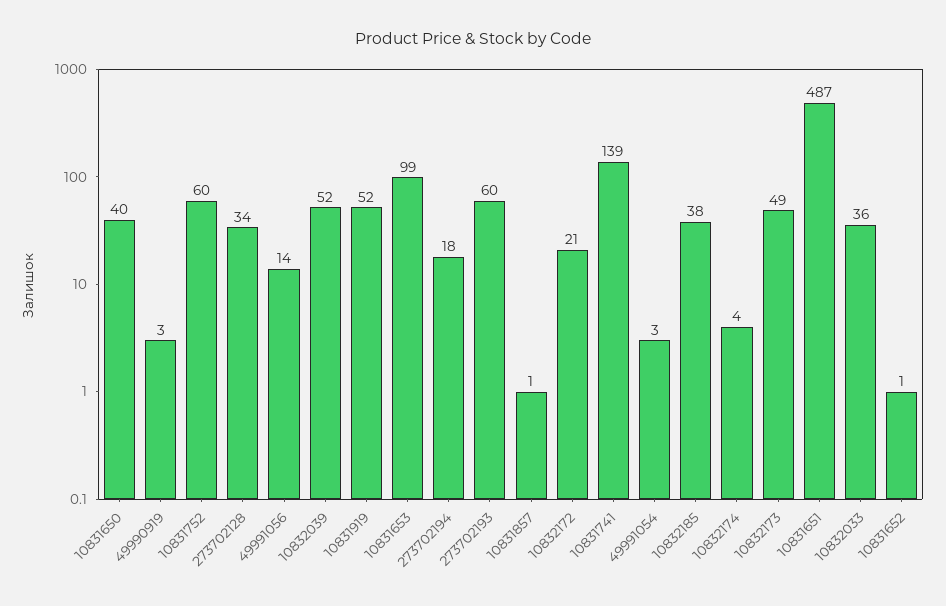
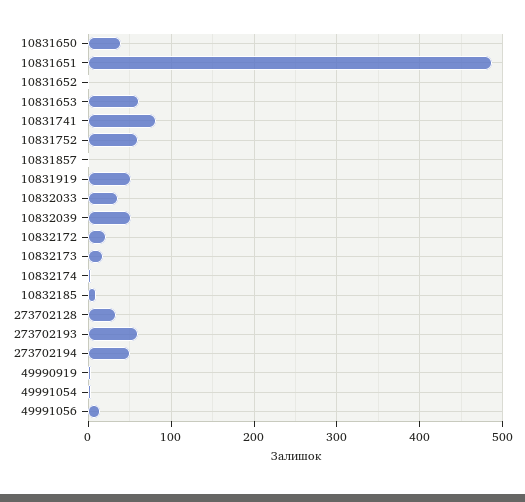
10831653: 99 -> 60
273702194: 18 -> 50
10831741: 139 -> 80
10832185: 38 -> 10
10832173: 49 -> 20

